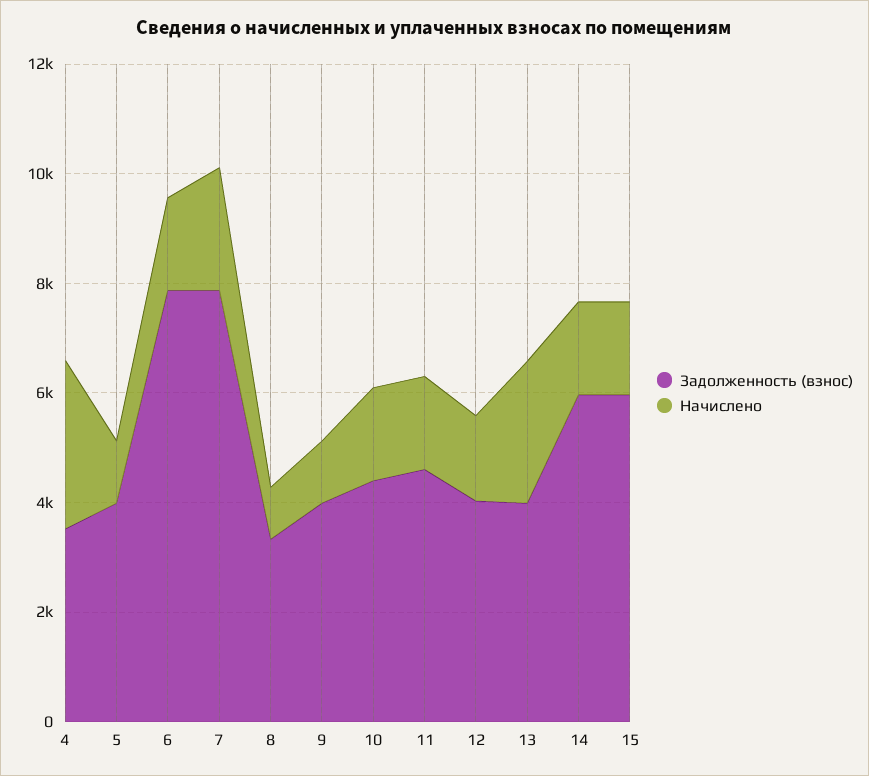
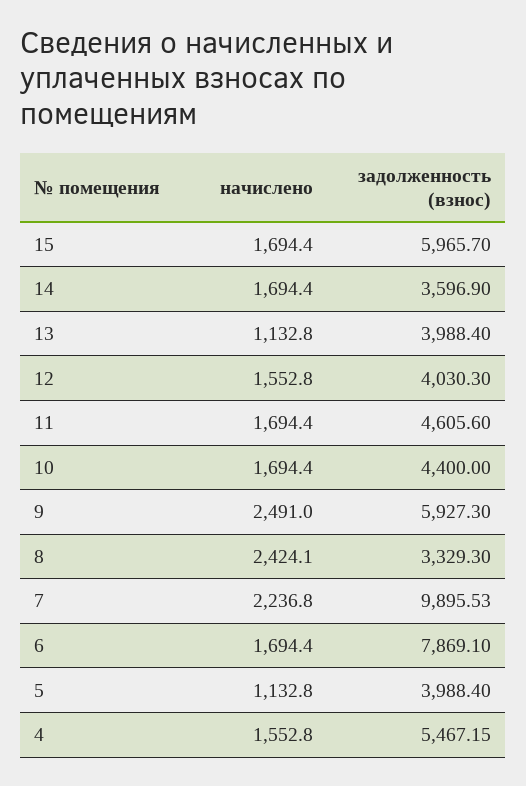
Задолженность (взнос), 4: 3500 -> 5467.15
Начислено, 4: 3000 -> 1552.8
Задолженность (взнос), 7: 8000 -> 9895.53
Начислено, 8: 1000 -> 2424.1
Задолженность (взнос), 9: 4000 -> 5927.3
Начислено, 9: 1000 -> 2491
Начислено, 13: 2500 -> 1132.8
Задолженность (взнос), 14: 6000 -> 3596.9

